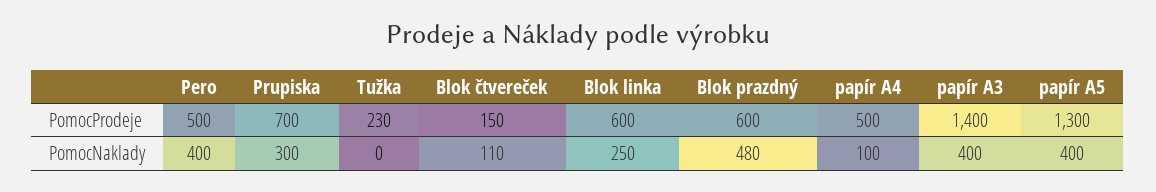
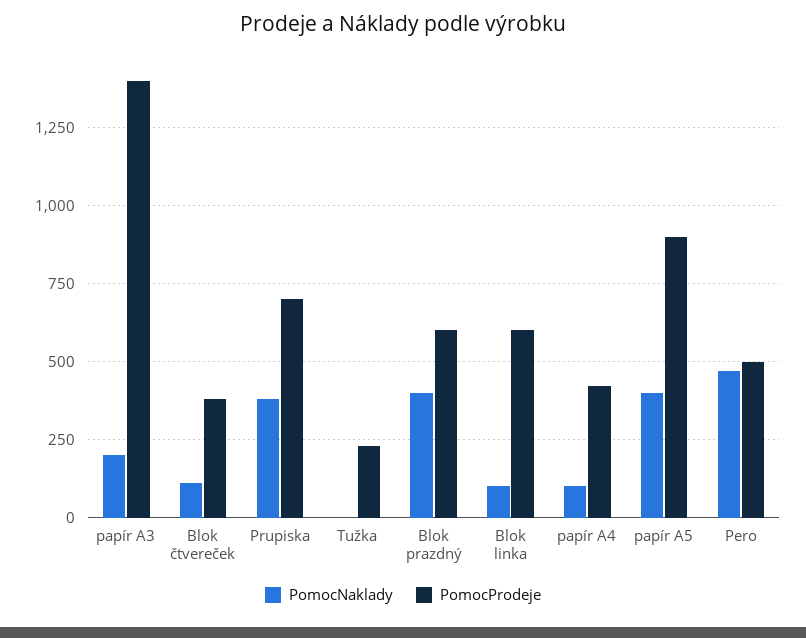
PomocProdeje, Blok čtvereček: 150 -> 375
PomocProdeje, papír A4: 500 -> 425
PomocProdeje, papír A5: 1300 -> 900
PomocNaklady, Pero: 400 -> 475
PomocNaklady, Prupiska: 300 -> 375
PomocNaklady, Blok linka: 250 -> 100
PomocNaklady, Blok prazdný: 480 -> 400
PomocNaklady, papír A3: 400 -> 200

